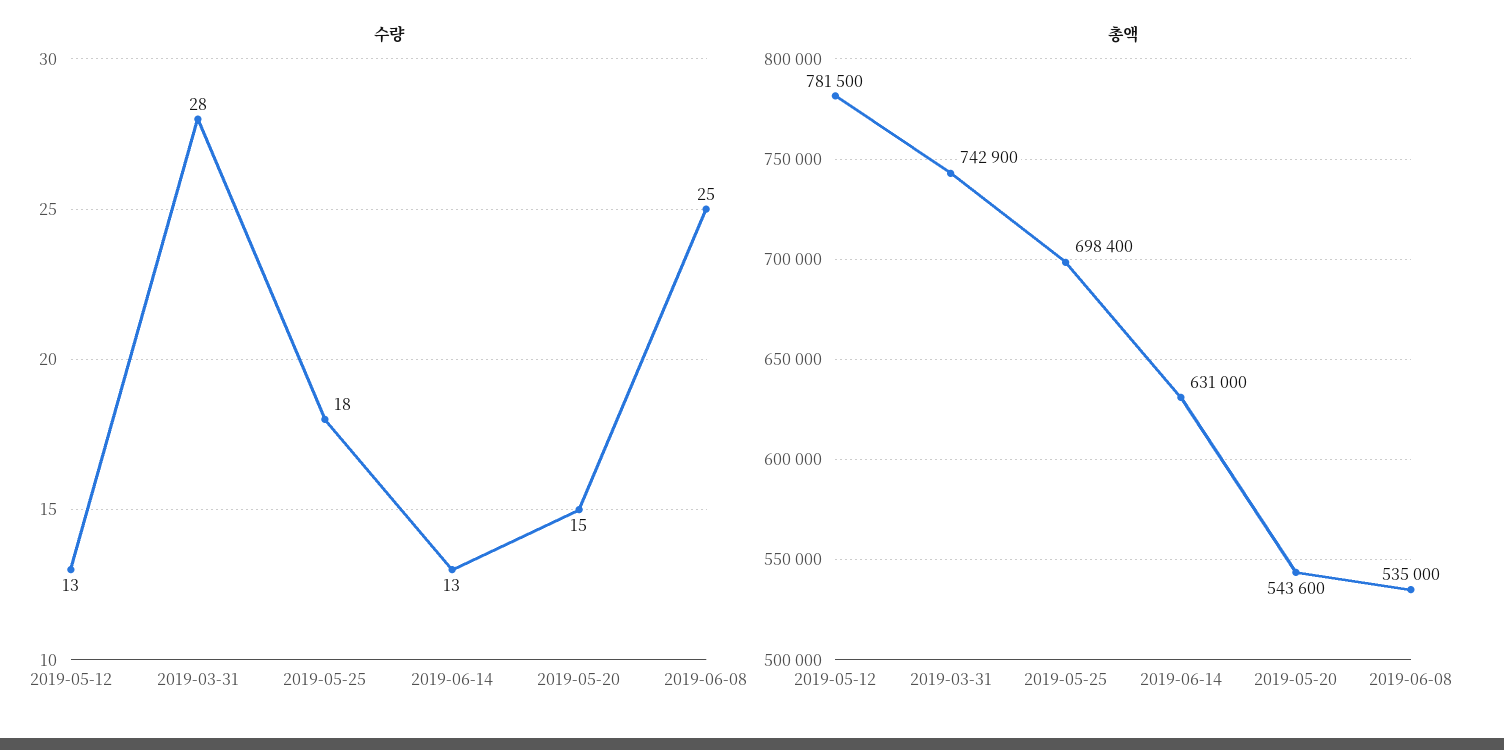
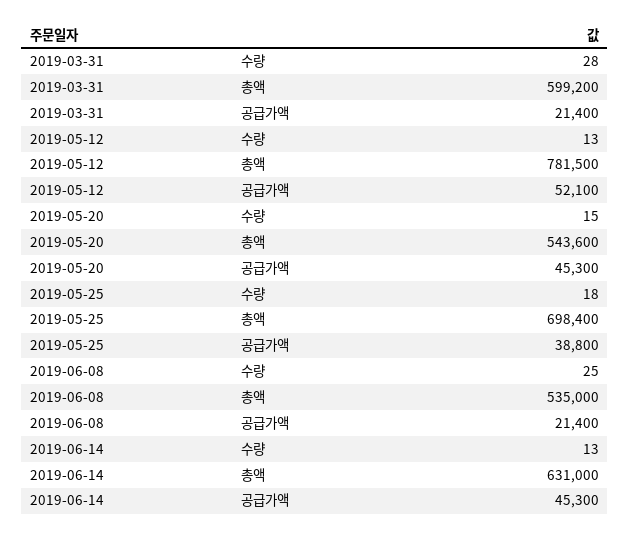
총액, 2019-03-31: 742900 -> 599200
공급가액, 2019-03-31: none -> 21400
공급가액, 2019-05-12: none -> 52100
공급가액, 2019-05-20: none -> 45300
공급가액, 2019-05-25: none -> 38800
공급가액, 2019-06-08: none -> 21400
공급가액, 2019-06-14: none -> 45300

